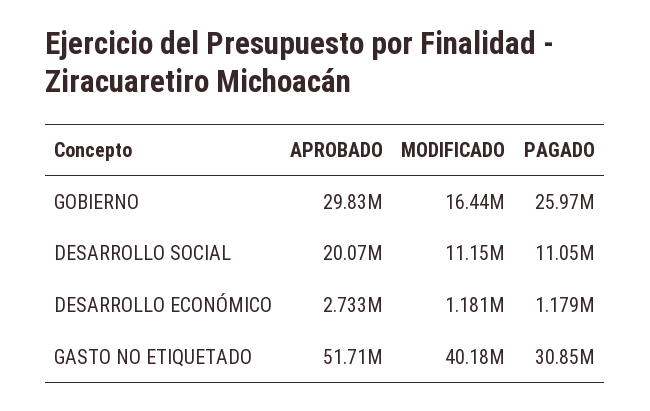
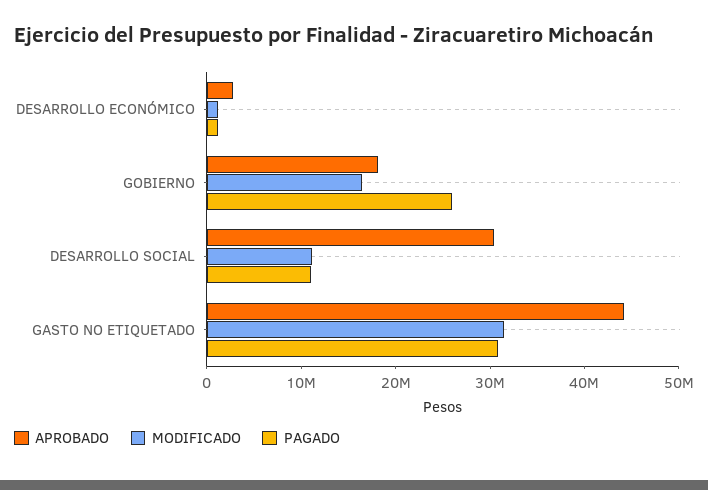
APROBADO, GOBIERNO: 29830000 -> 18000000
APROBADO, DESARROLLO SOCIAL: 20070000 -> 30000000
APROBADO, GASTO NO ETIQUETADO: 51710000 -> 44000000
MODIFICADO, GASTO NO ETIQUETADO: 40180000 -> 32000000

